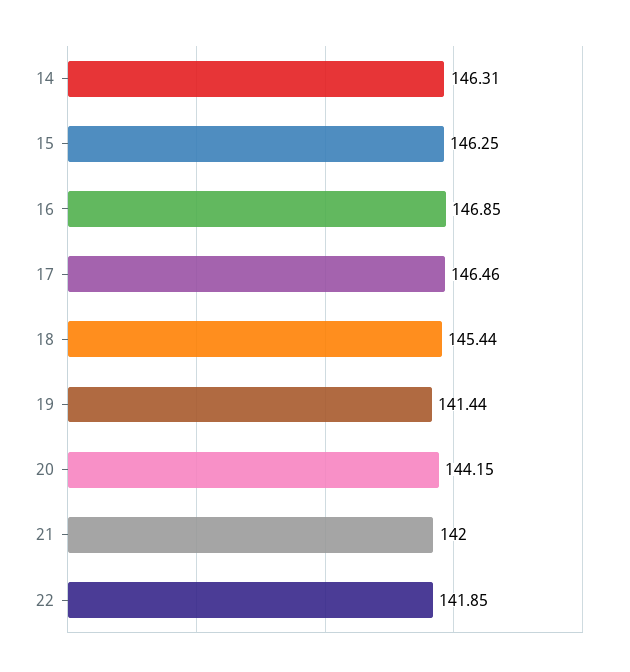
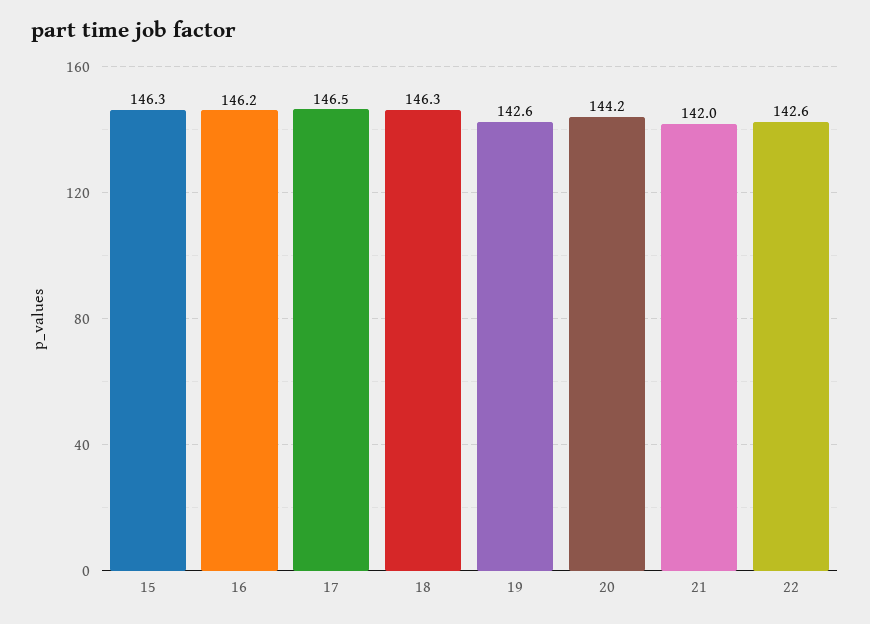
14: 146.31 -> none
16: 146.85 -> 146.2
18: 145.44 -> 146.3
19: 141.44 -> 142.6
22: 141.85 -> 142.6

